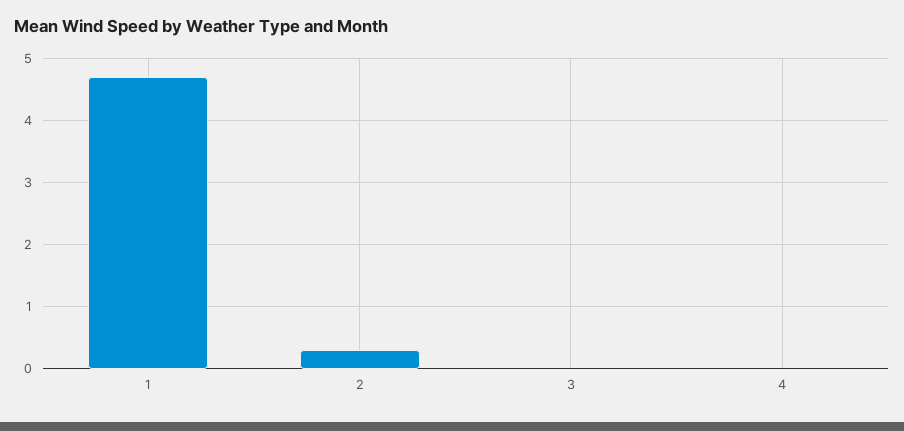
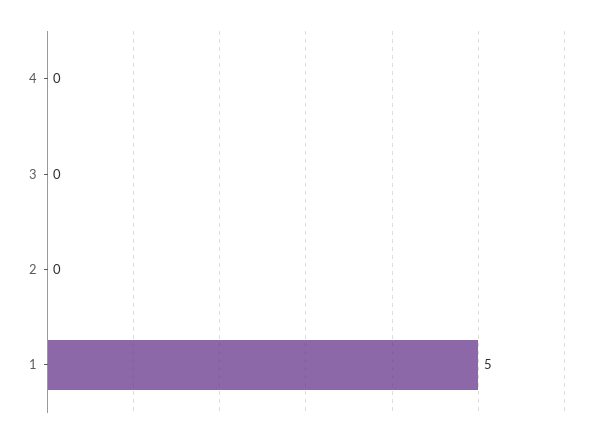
1: 4.7 -> 5
2: 0.3 -> 0

